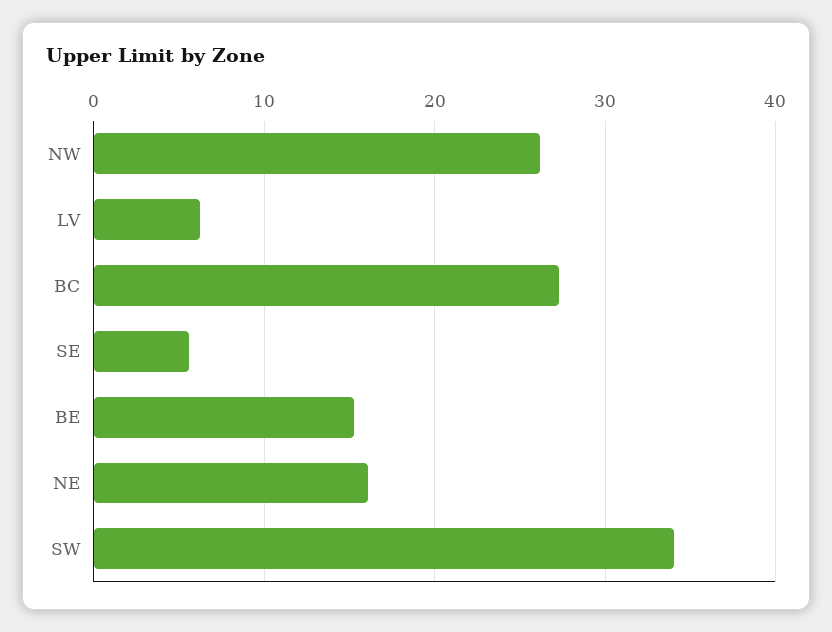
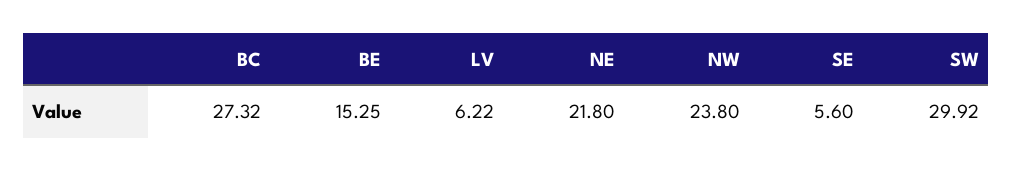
NW: 26 -> 23.8
NE: 16 -> 21.8
SW: 34 -> 29.92

